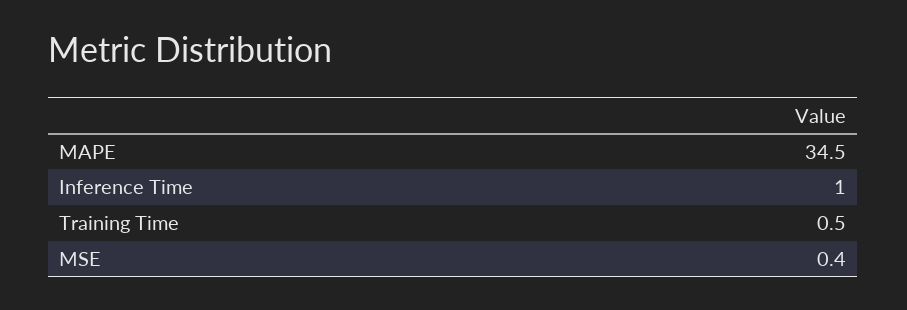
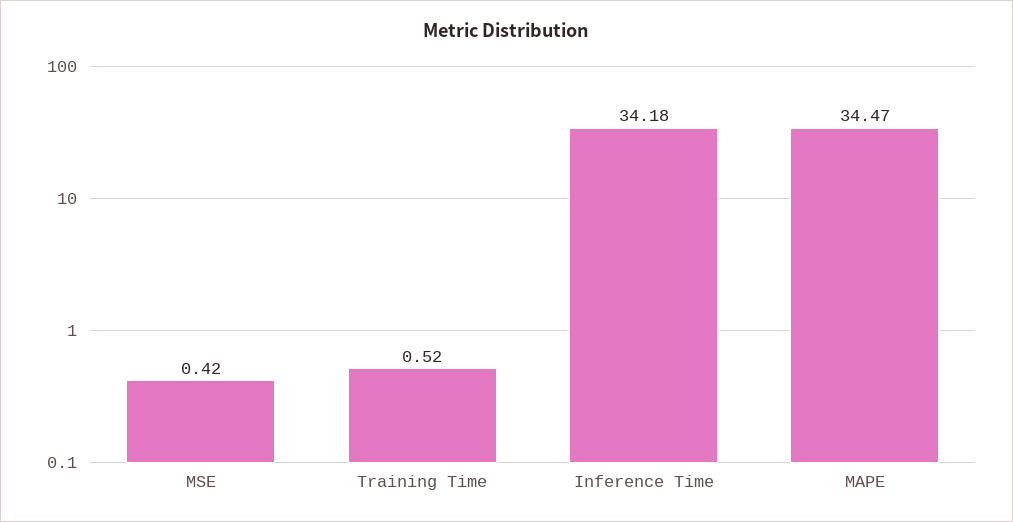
Inference Time: 1 -> 34.18

